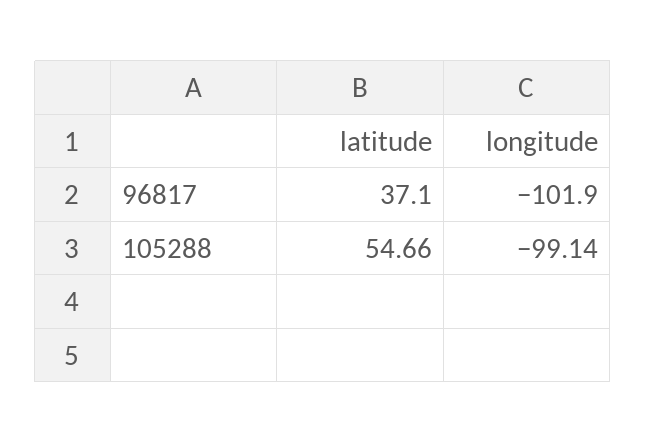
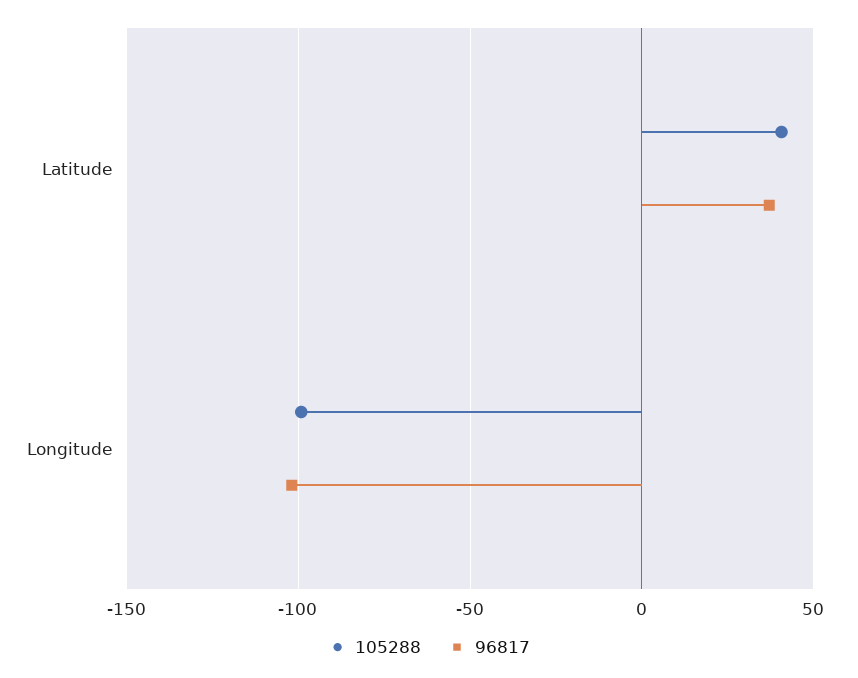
105288, latitude: 54.66 -> 40

